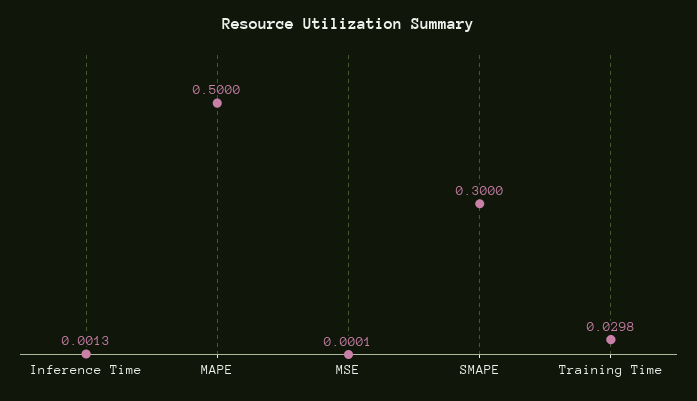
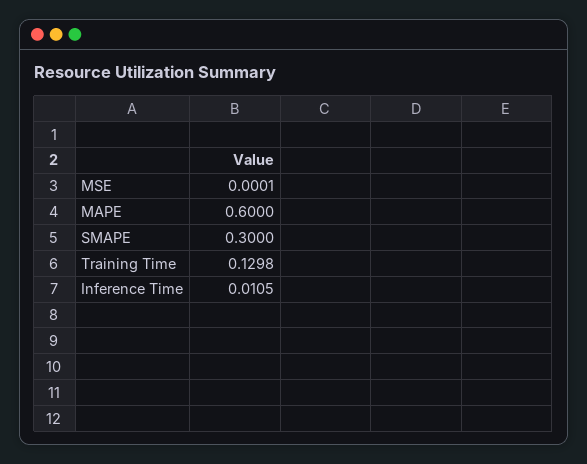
Inference Time: 0.0013 -> 0.0105
MAPE: 0.5 -> 0.6
Training Time: 0.0298 -> 0.1298

